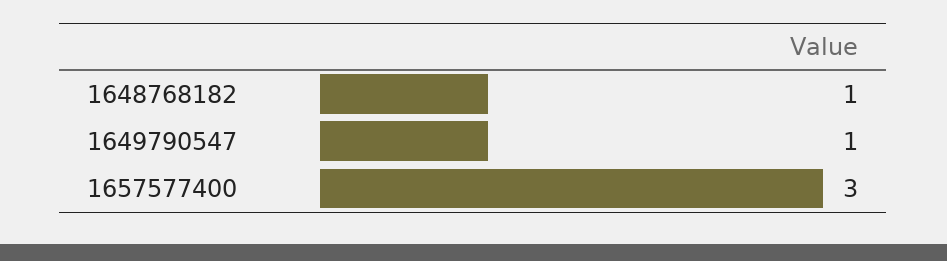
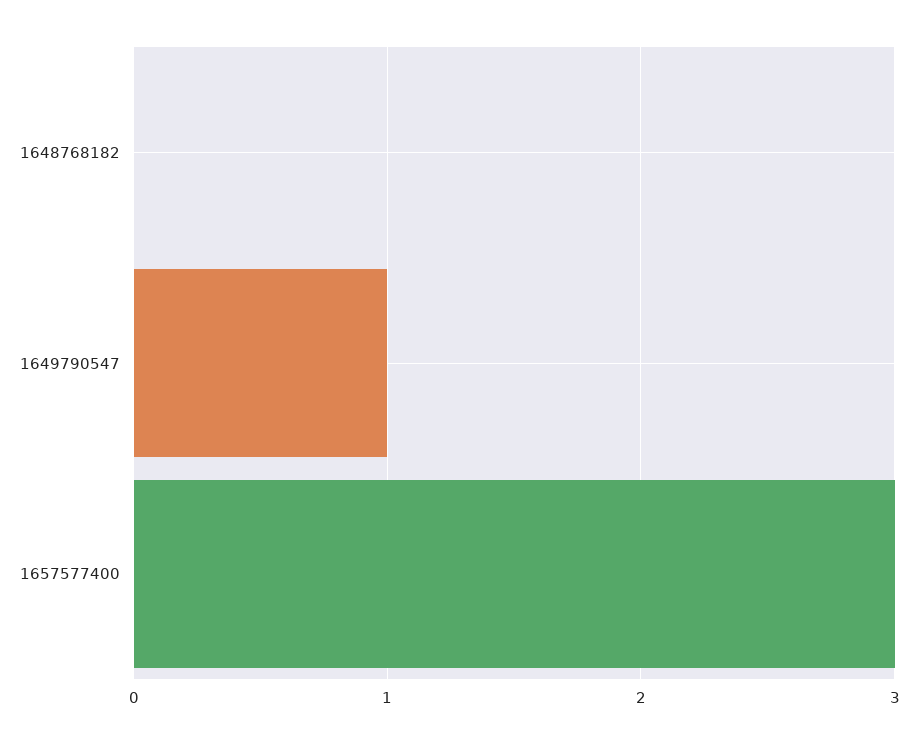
1648768182: 1 -> 0

